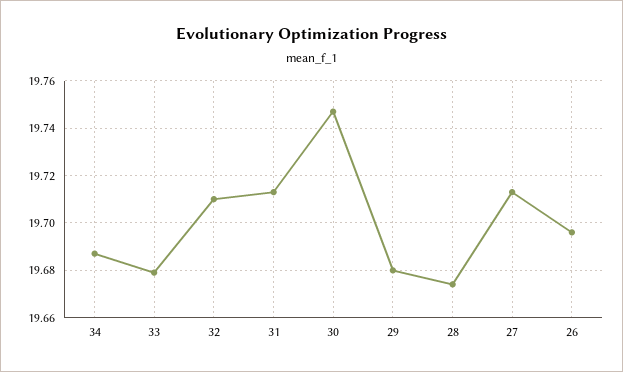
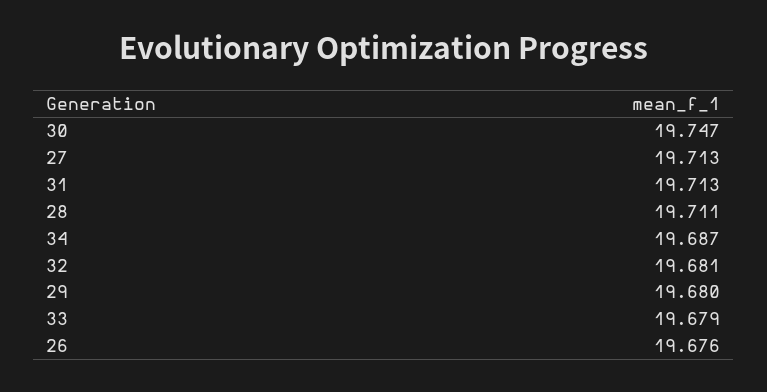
32: 19.71 -> 19.681
28: 19.675 -> 19.711
26: 19.695 -> 19.676

